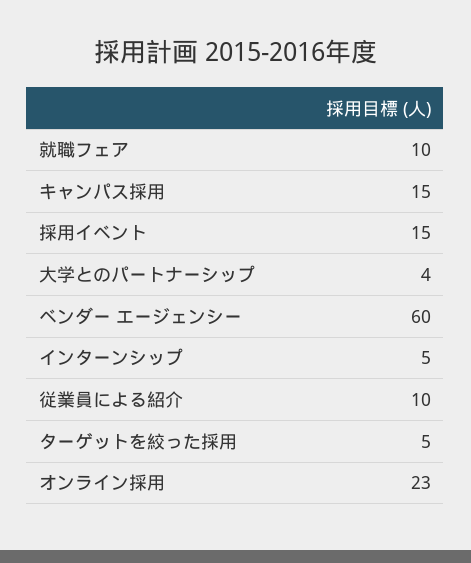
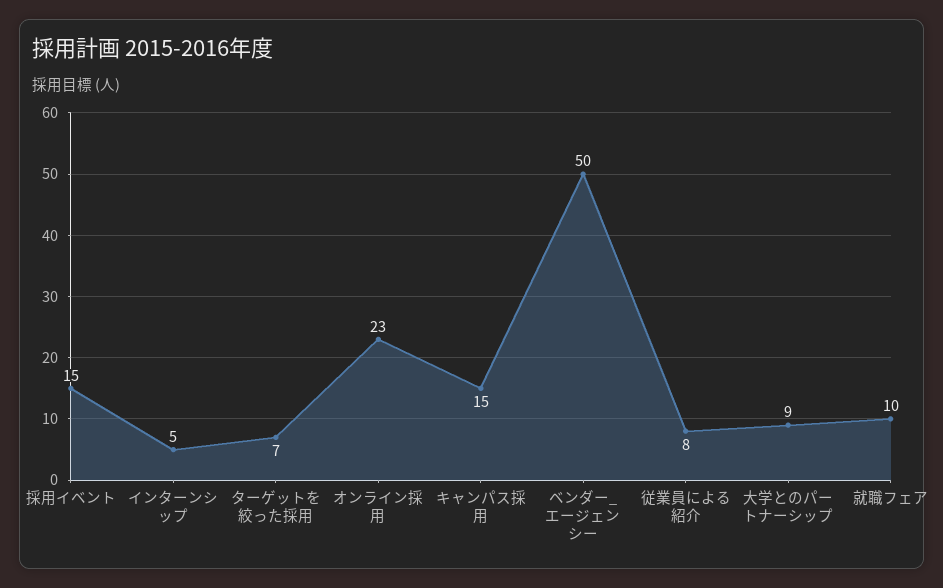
大学とのパートナーシップ: 4 -> 9
ベンダー エージェンシー: 60 -> 50
従業員による紹介: 10 -> 8
ターゲットを絞った採用: 5 -> 7

